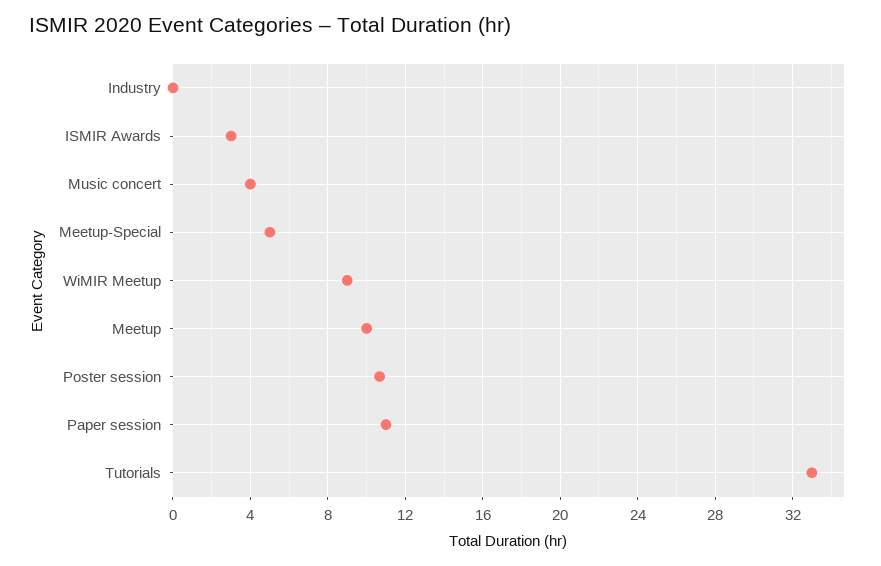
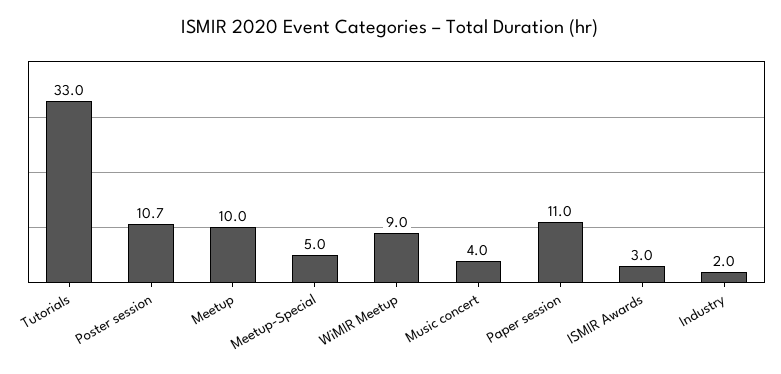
Industry: 0 -> 2

